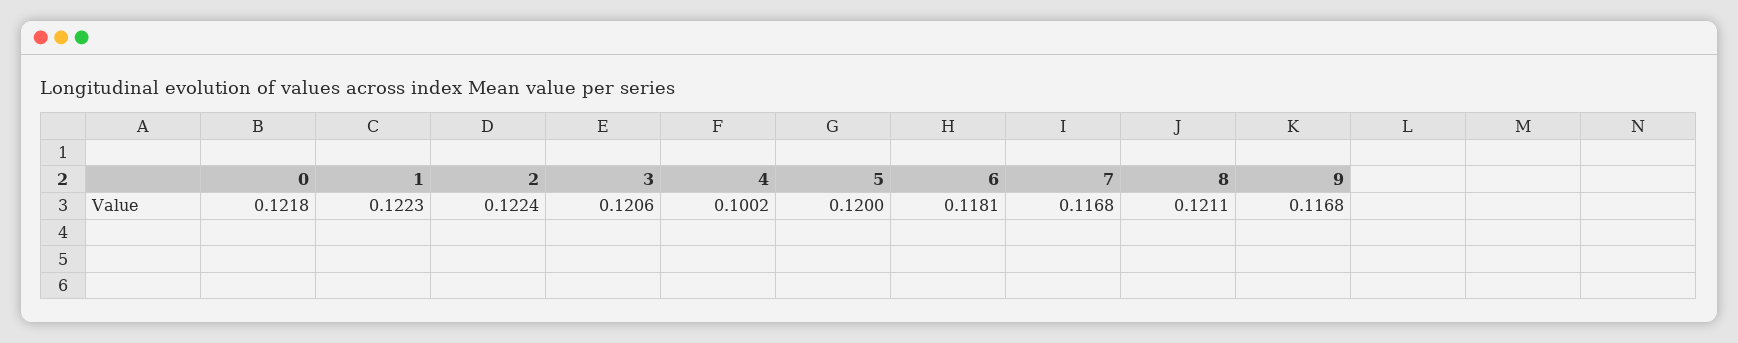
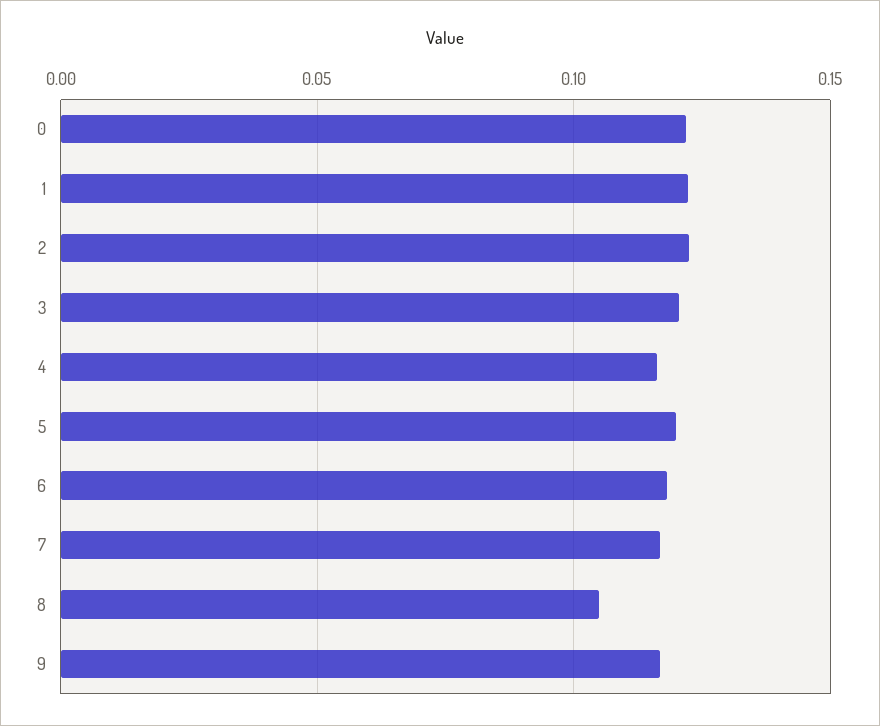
4: 0.1002 -> 0.115
8: 0.1211 -> 0.105

